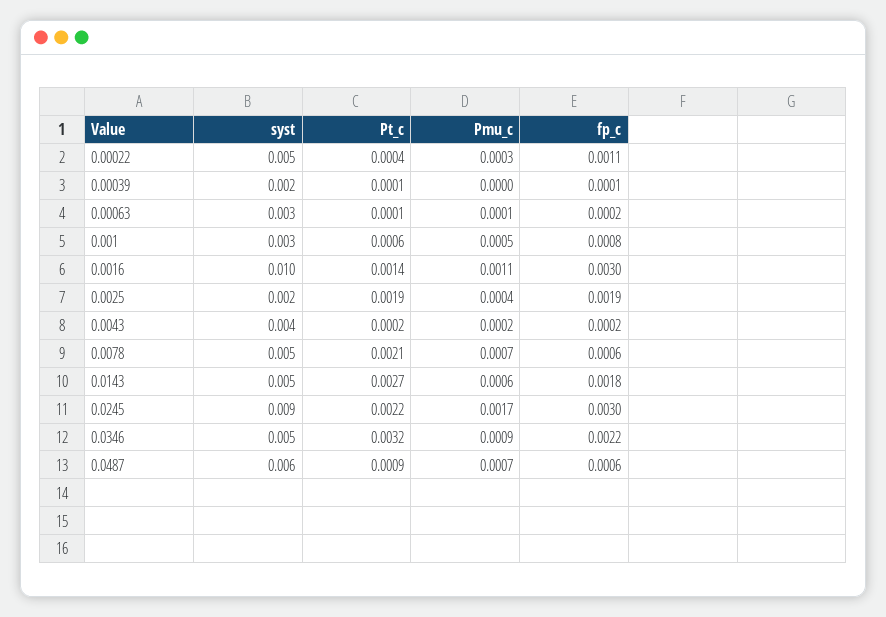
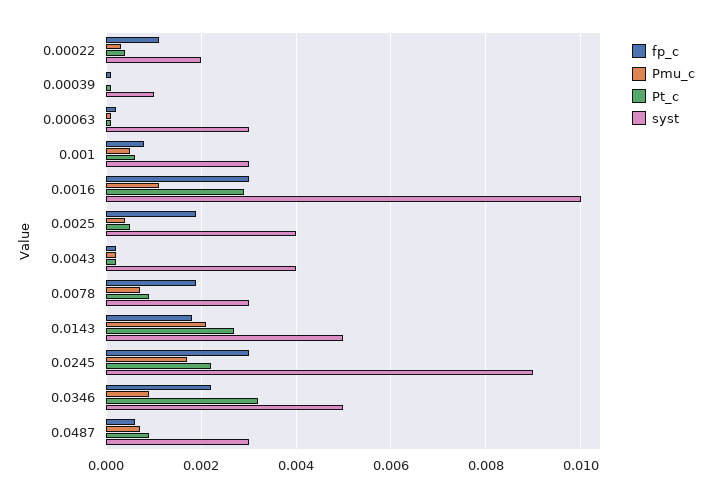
syst, 0.00022: 0.005 -> 0.002
syst, 0.00039: 0.002 -> 0.001
Pt_c, 0.0016: 0.0014 -> 0.003
syst, 0.0025: 0.002 -> 0.004
Pt_c, 0.0025: 0.0019 -> 0.0005
syst, 0.0078: 0.005 -> 0.003
Pt_c, 0.0078: 0.0021 -> 0.001
fp_c, 0.0078: 0.0006 -> 0.002
Pmu_c, 0.0143: 0.0006 -> 0.002
syst, 0.0487: 0.006 -> 0.003

